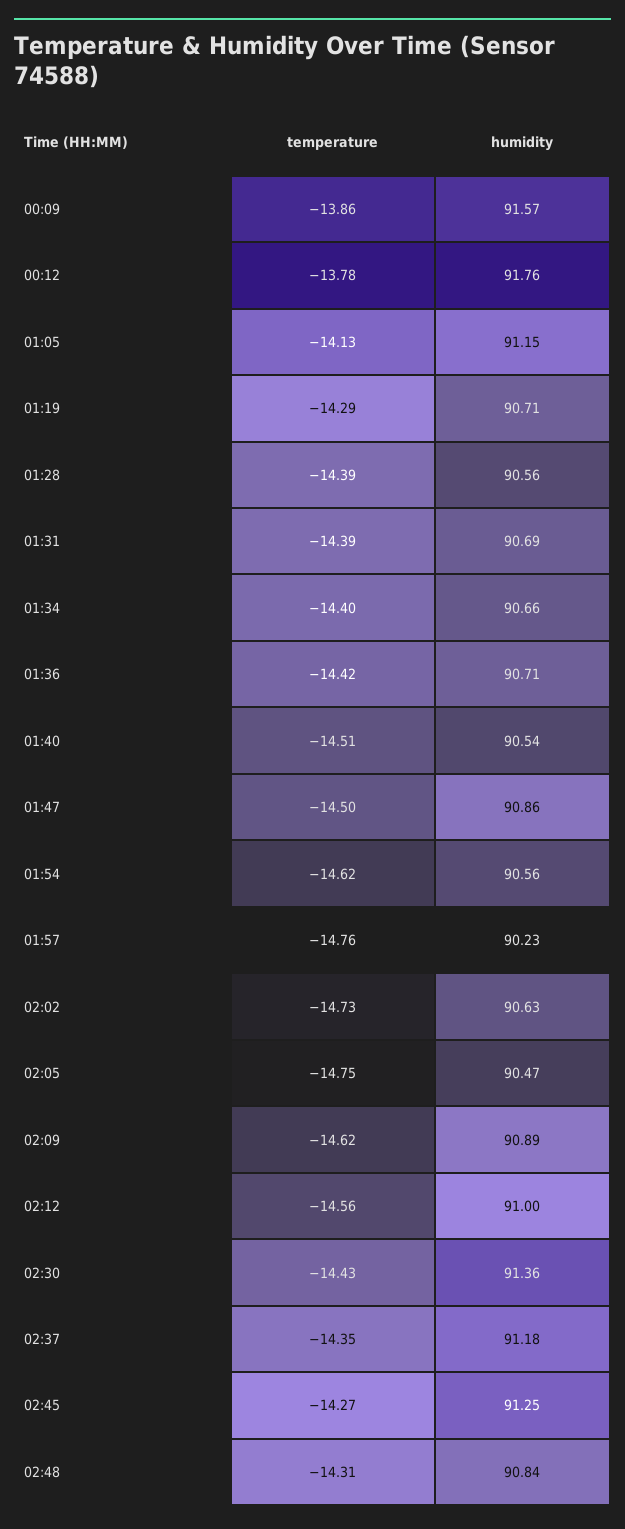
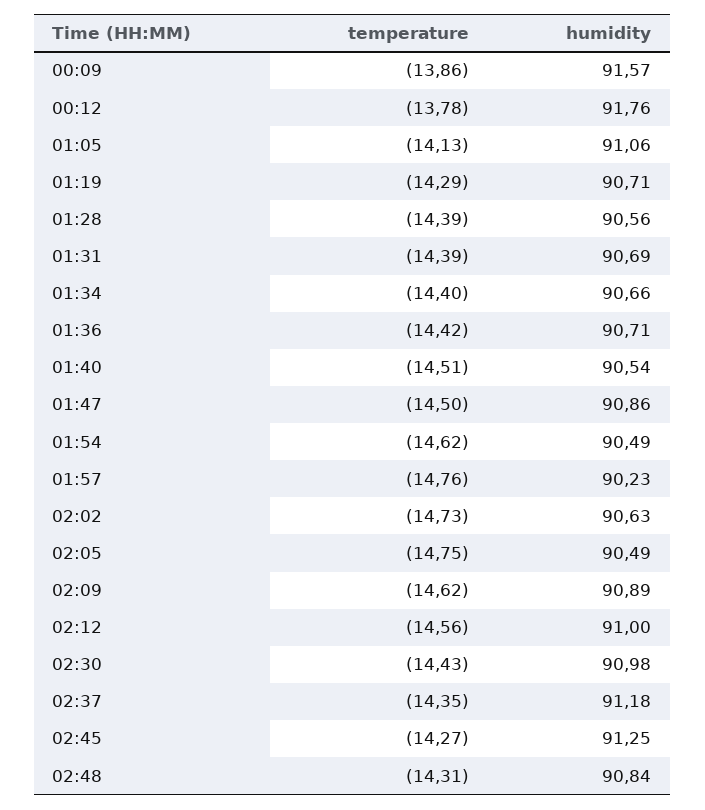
humidity, 01:05: 91.15 -> 91.06
humidity, 01:54: 90.56 -> 90.49
humidity, 02:05: 90.47 -> 90.49
humidity, 02:30: 91.36 -> 90.98

